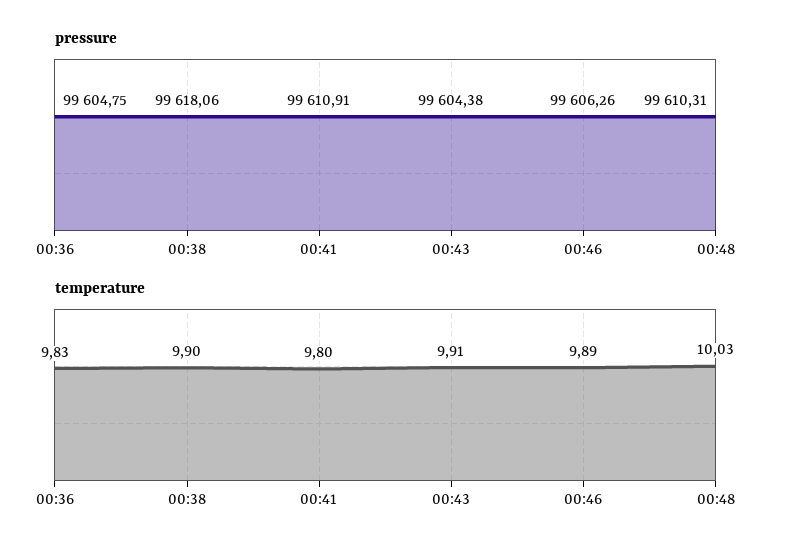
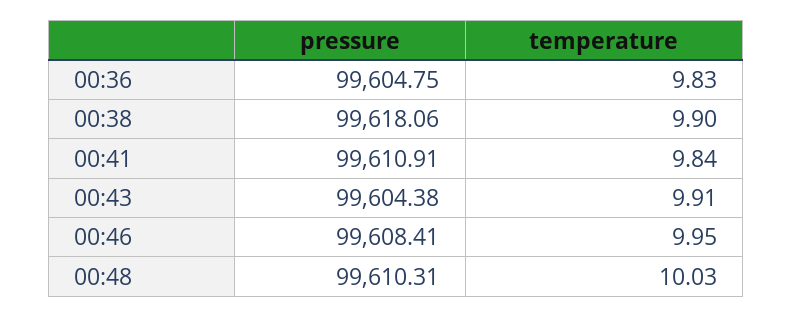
pressure, 00:46: 99606.26 -> 99608.41
temperature, 00:41: 9.8 -> 9.84
temperature, 00:46: 9.89 -> 9.95

